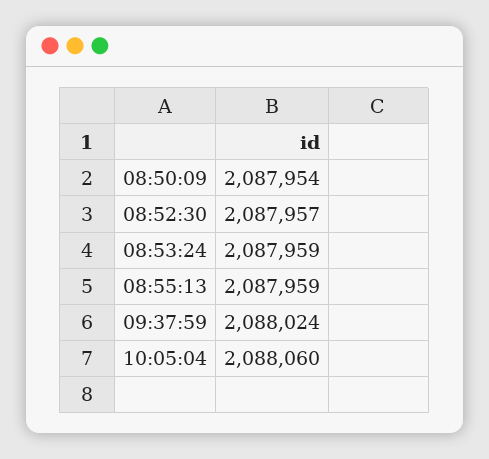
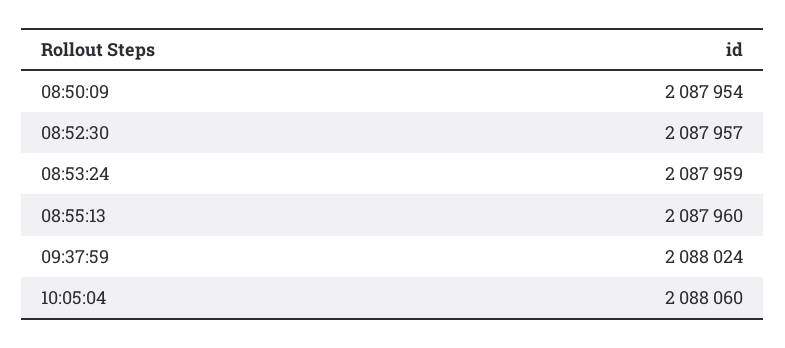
08:55:13: 2087959 -> 2087960

